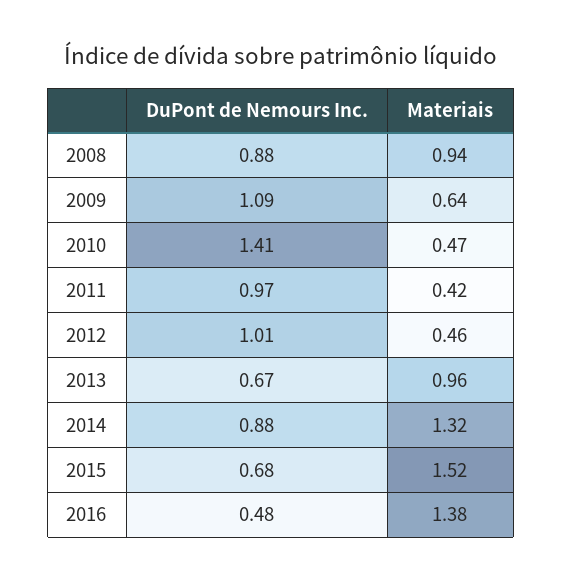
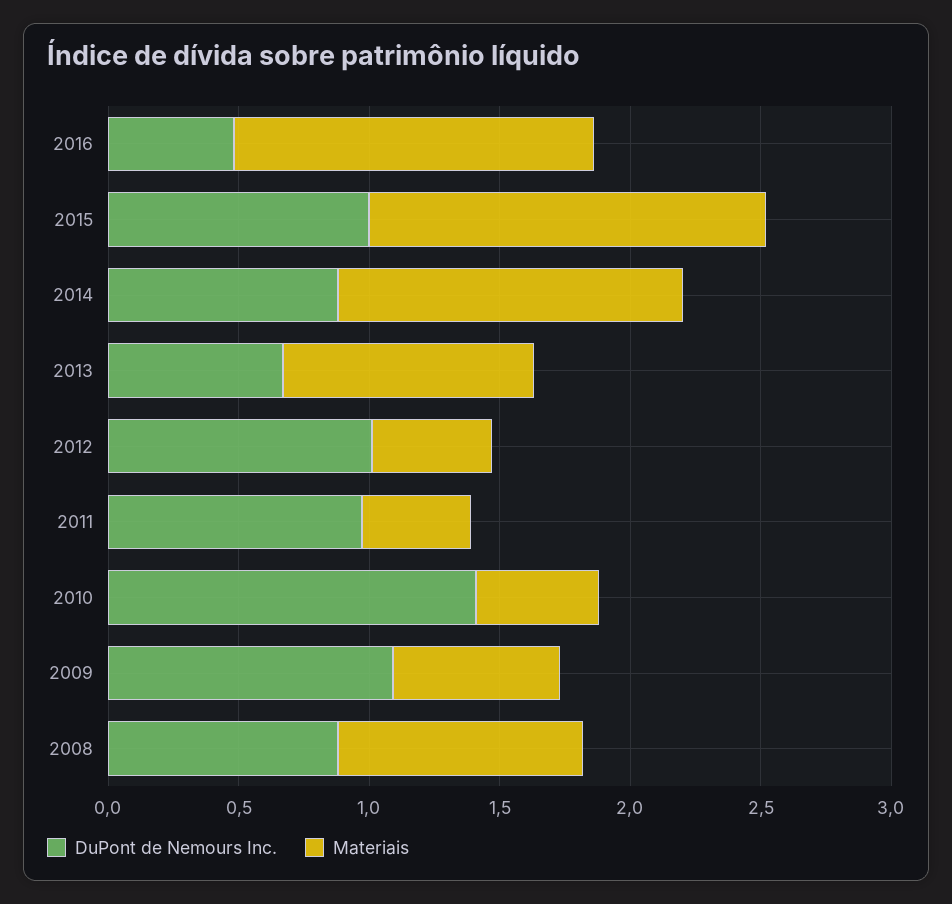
DuPont de Nemours Inc., 2015: 0.68 -> 1

